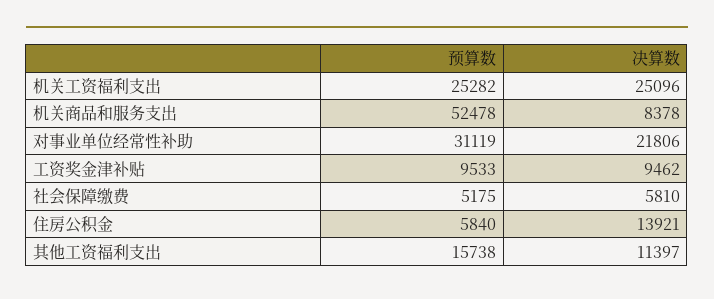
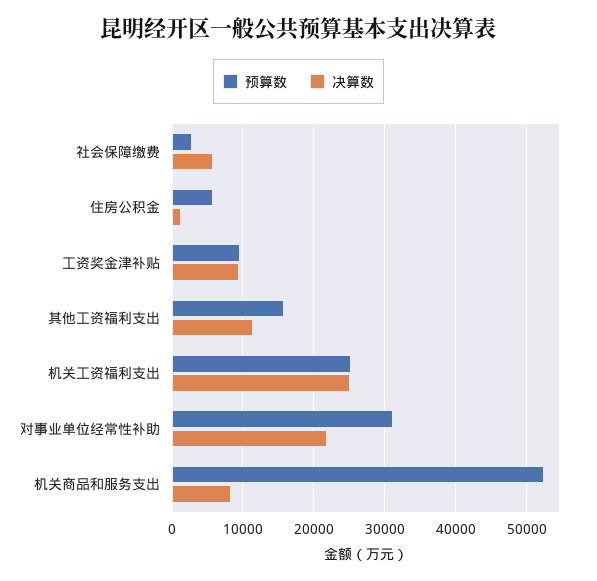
预算数, 社会保障缴费: 5175 -> 3000
决算数, 住房公积金: 13921 -> 1000

